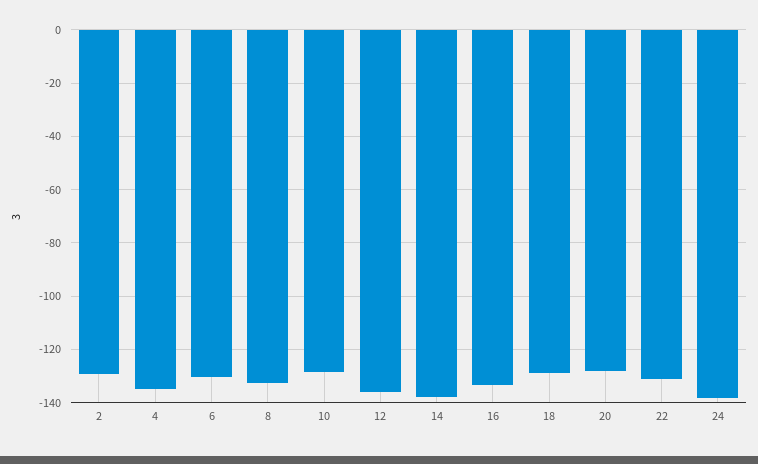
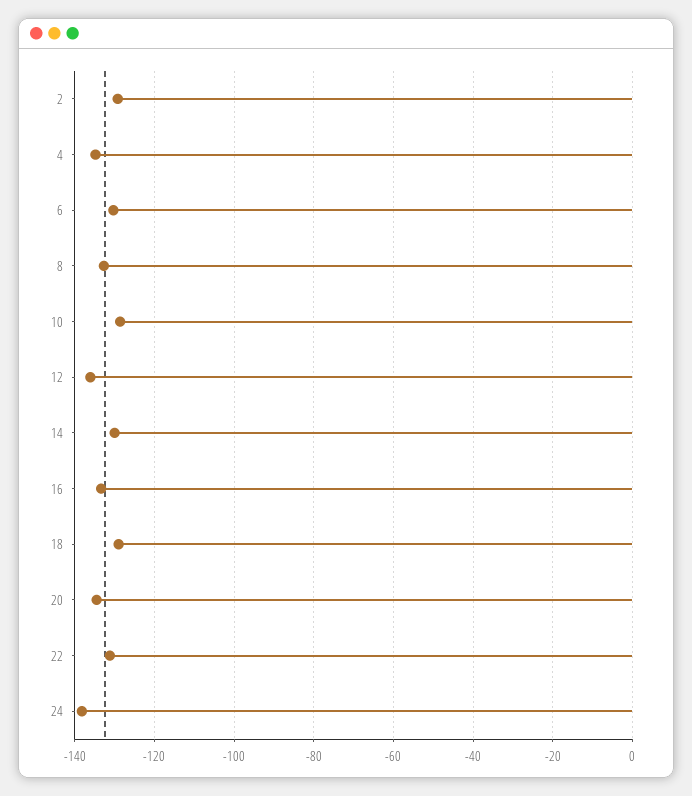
14: -137.5 -> -130
20: -127.5 -> -134

